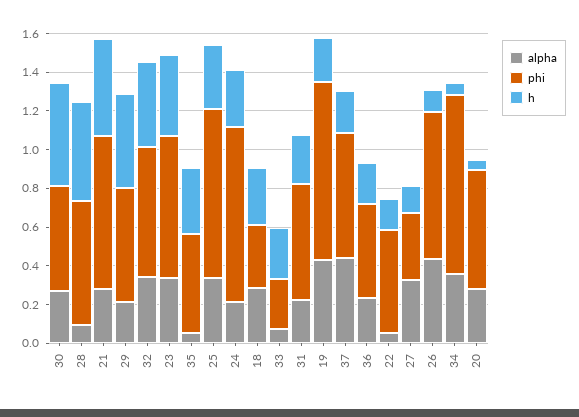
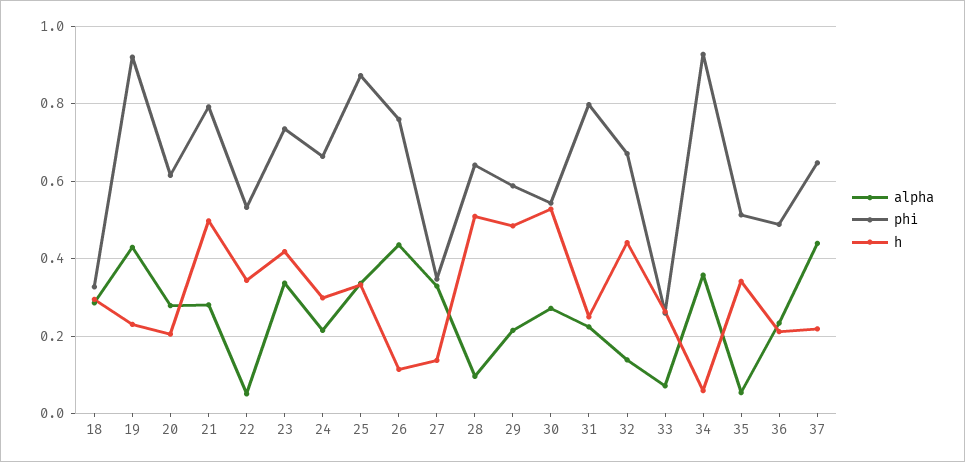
alpha, 32: 0.35 -> 0.14
phi, 24: 0.9 -> 0.66
phi, 31: 0.6 -> 0.8
h, 22: 0.15 -> 0.34
h, 20: 0.05 -> 0.2

